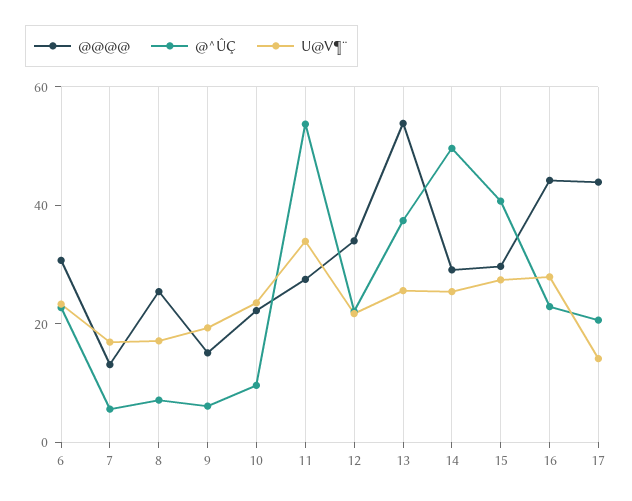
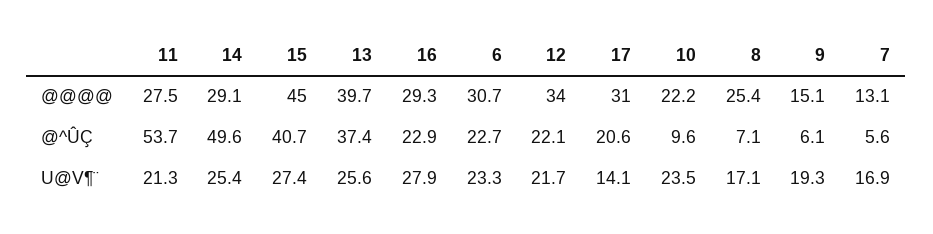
U@V¶¨, 11: 35 -> 21.3
@@@@, 13: 55 -> 39.7
@@@@, 15: 30 -> 45
@@@@, 16: 45 -> 29.3
@@@@, 17: 45 -> 31

